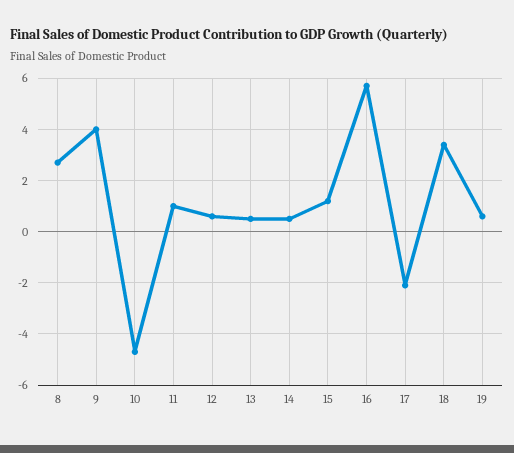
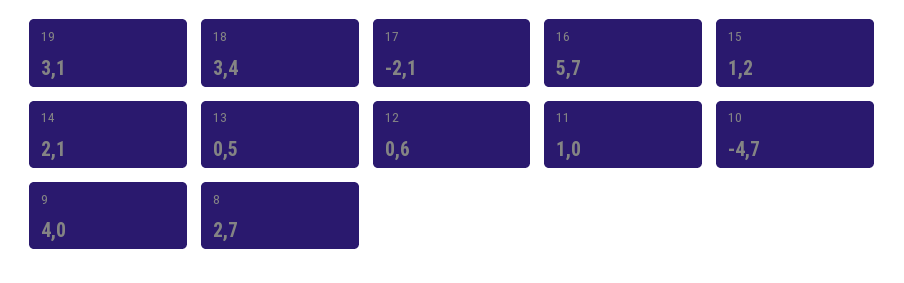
14: 0.5 -> 2.1
19: 0.5 -> 3.1

